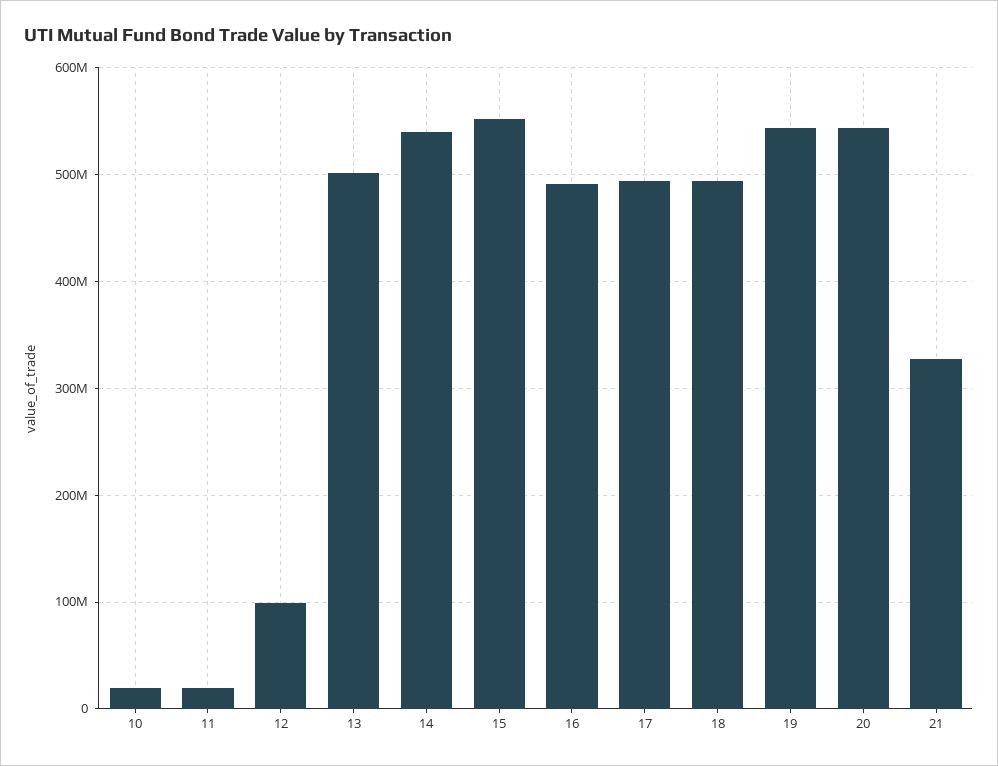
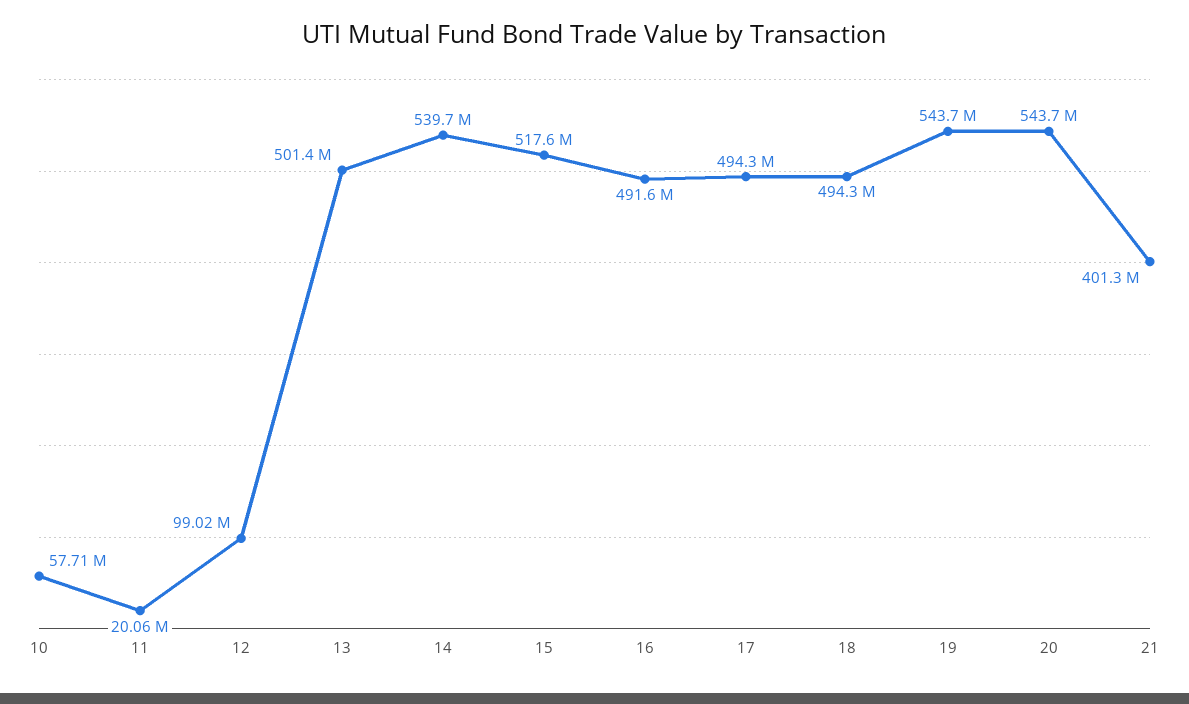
10: 20000000 -> 57710000
15: 550000000 -> 517600000
21: 330000000 -> 401300000

